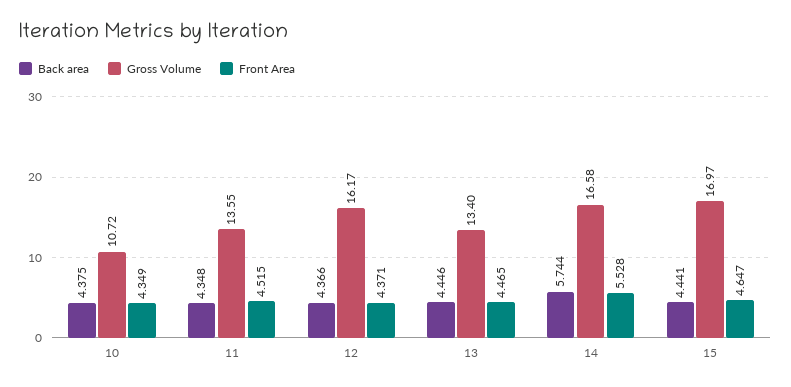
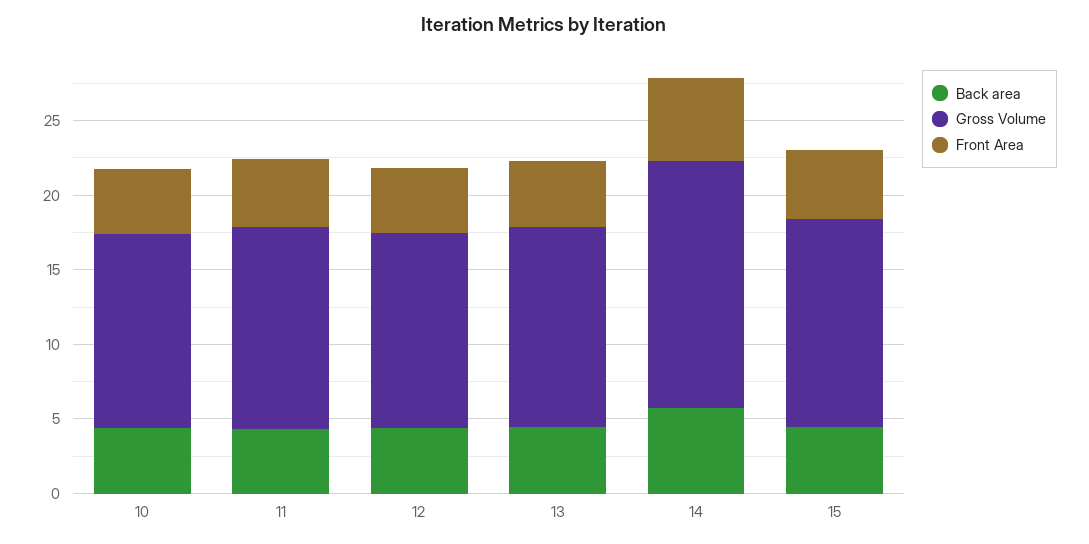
Gross Volume, 10: 10.72 -> 13
Gross Volume, 12: 16.17 -> 13
Gross Volume, 15: 16.97 -> 14

